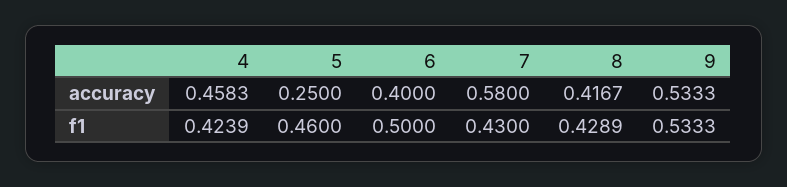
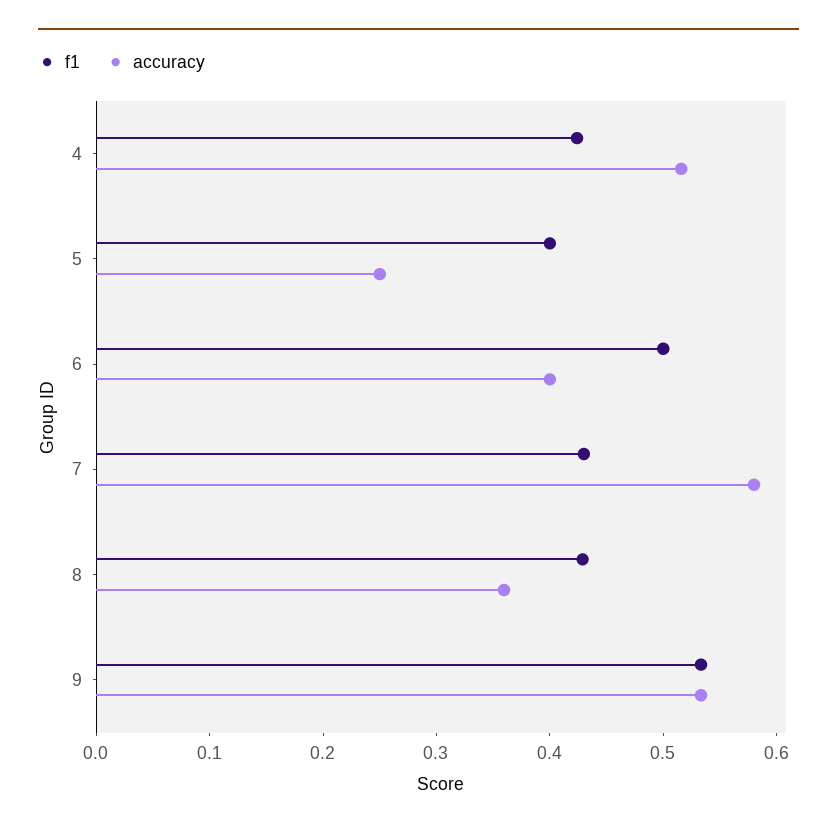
accuracy, 4: 0.4583 -> 0.52
accuracy, 8: 0.4167 -> 0.36
f1, 5: 0.46 -> 0.4

